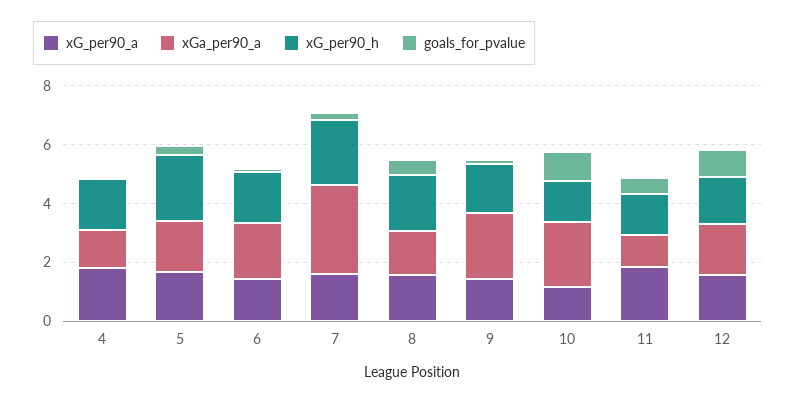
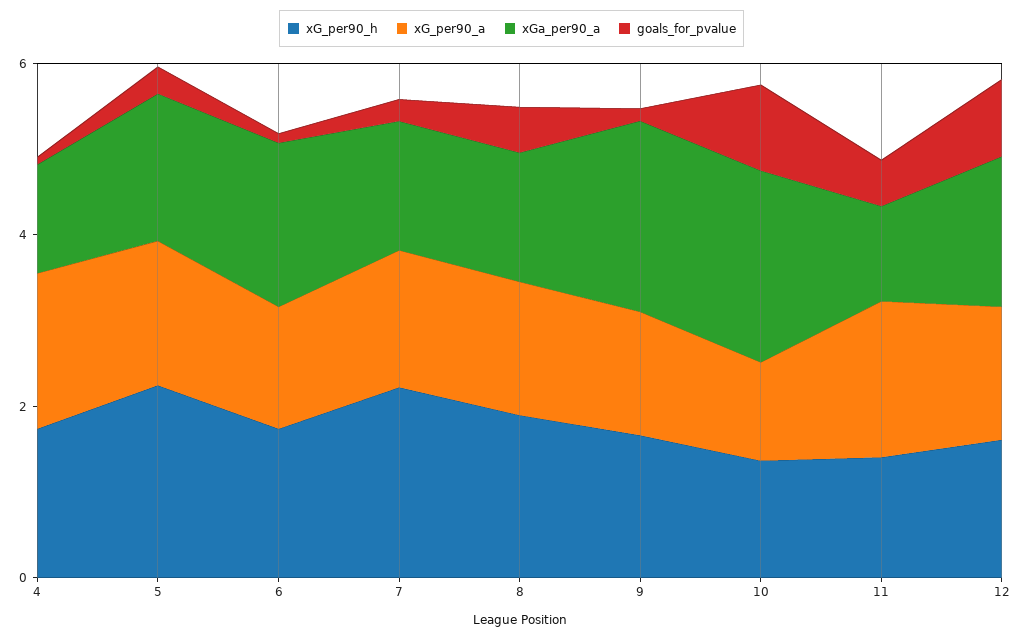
xGa_per90_a, 7: 3 -> 1.5

